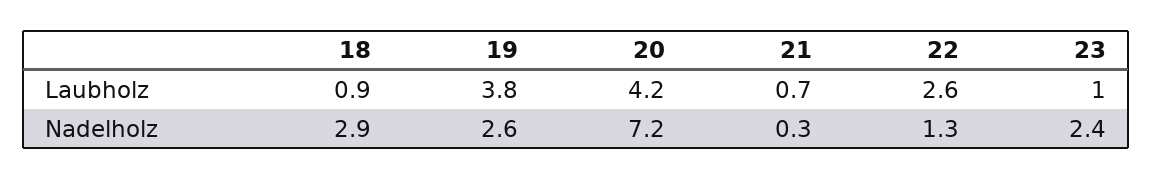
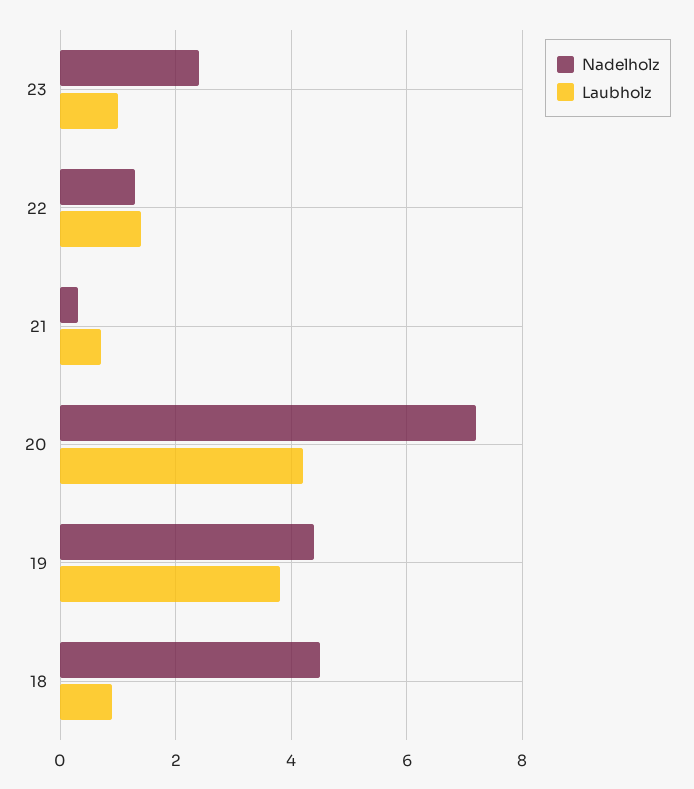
Laubholz, 22: 2.6 -> 1.5
Nadelholz, 18: 2.9 -> 4.5
Nadelholz, 19: 2.6 -> 4.5

